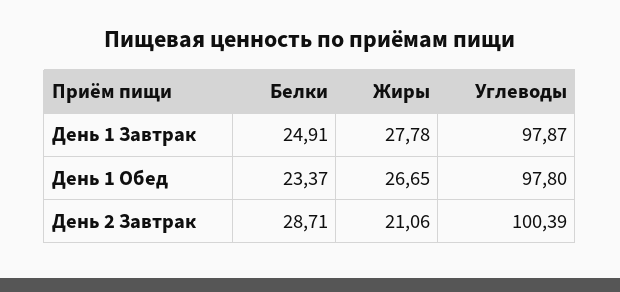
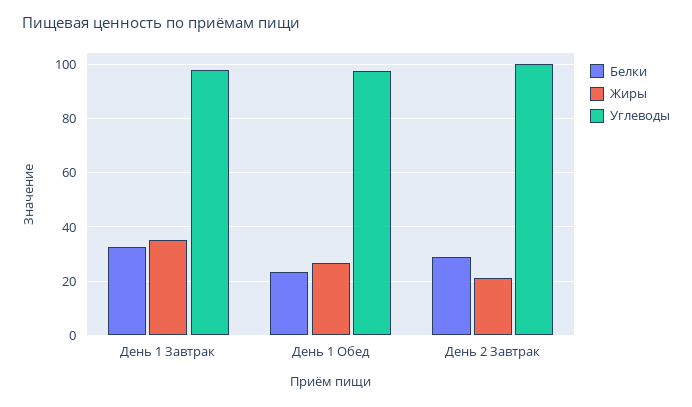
Белки, День 1 Завтрак: 24.91 -> 32.5
Жиры, День 1 Завтрак: 27.78 -> 35

